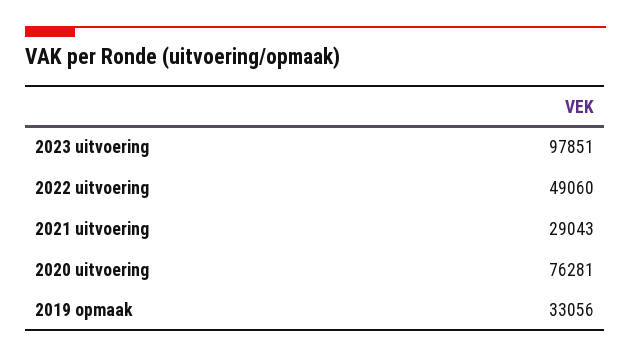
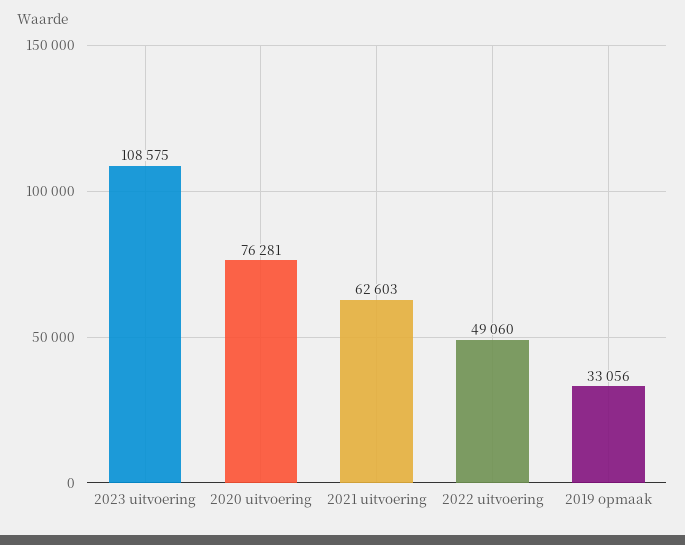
2023 uitvoering: 97851 -> 108575
2021 uitvoering: 29043 -> 62603

